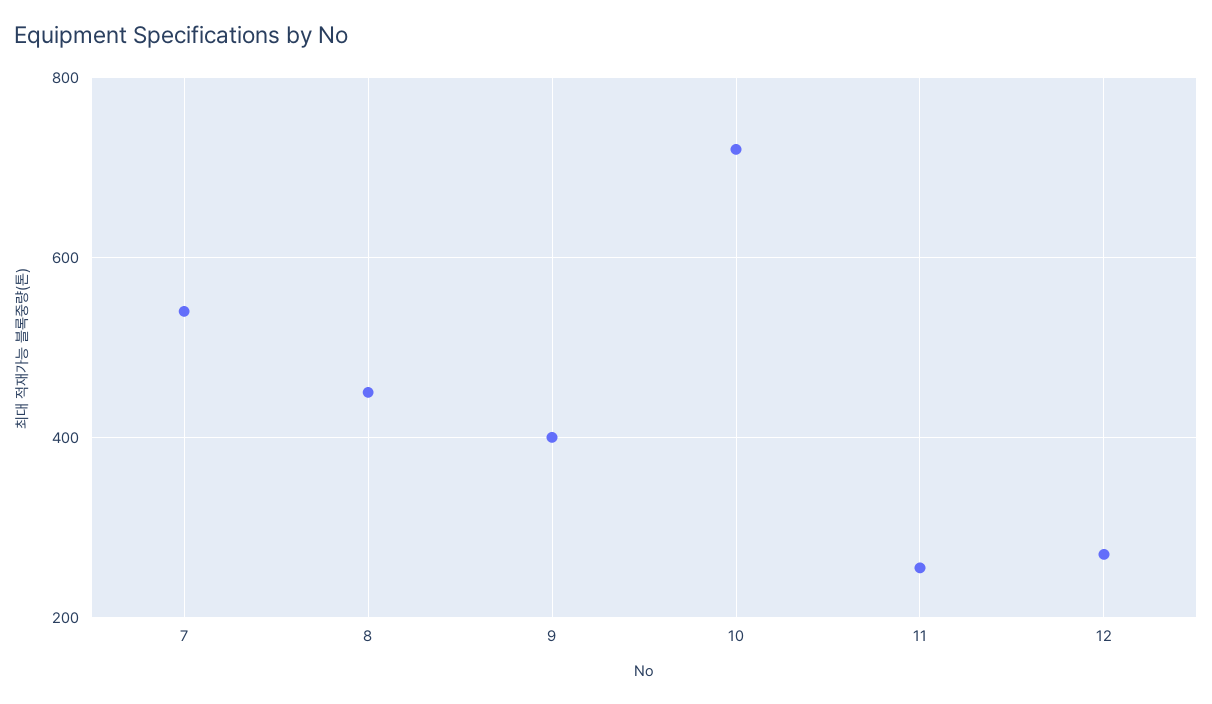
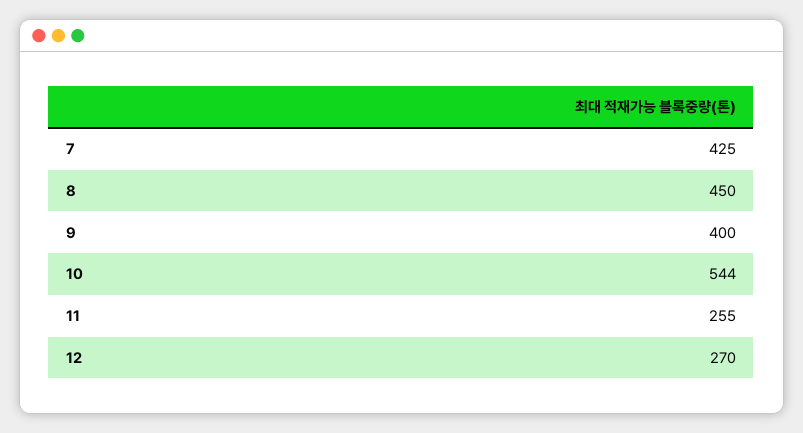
7: 540 -> 425
10: 720 -> 544

